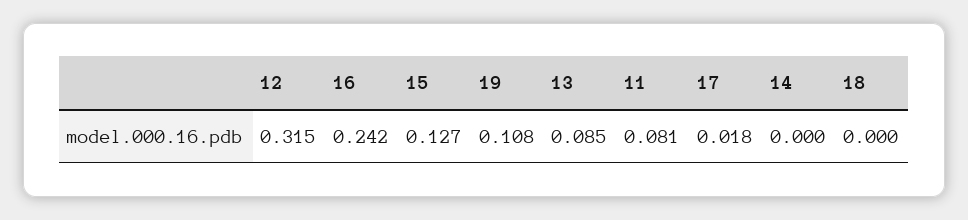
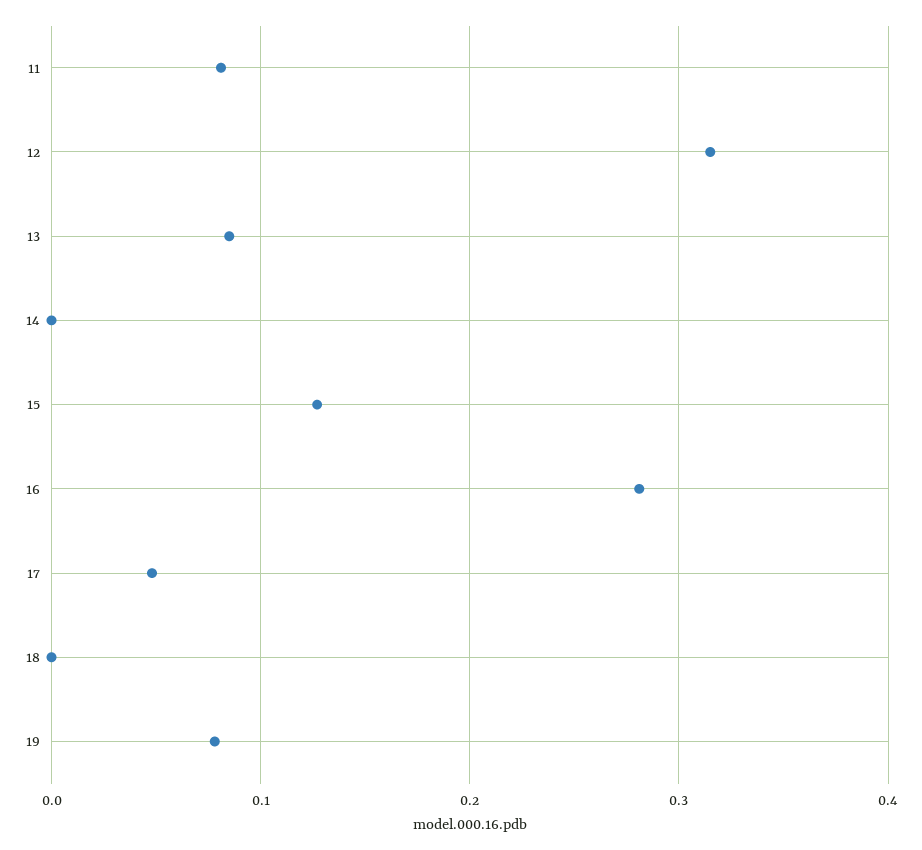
16: 0.242 -> 0.28
19: 0.108 -> 0.08
17: 0.018 -> 0.05

